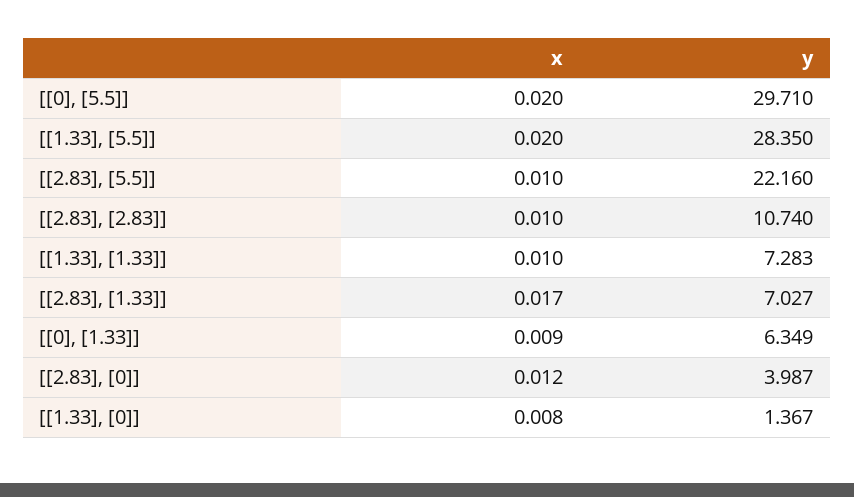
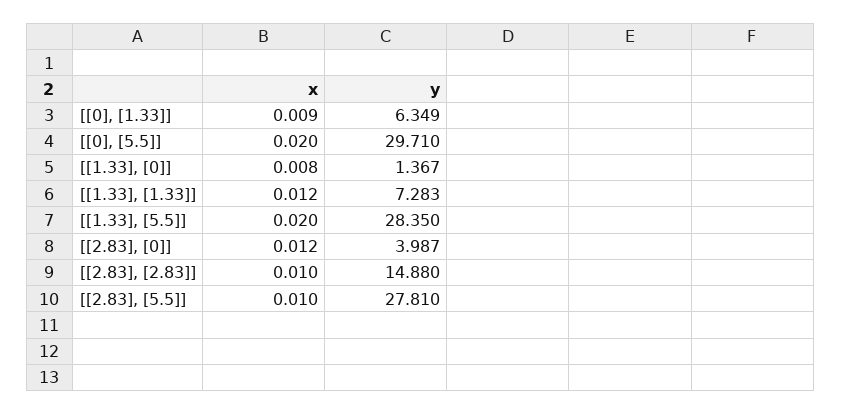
y, [[2.83], [5.5]]: 22.16 -> 27.81
y, [[2.83], [2.83]]: 10.74 -> 14.88
x, [[1.33], [1.33]]: 0.01 -> 0.012
x, [[2.83], [1.33]]: 0.017 -> none
y, [[2.83], [1.33]]: 7.027 -> none

